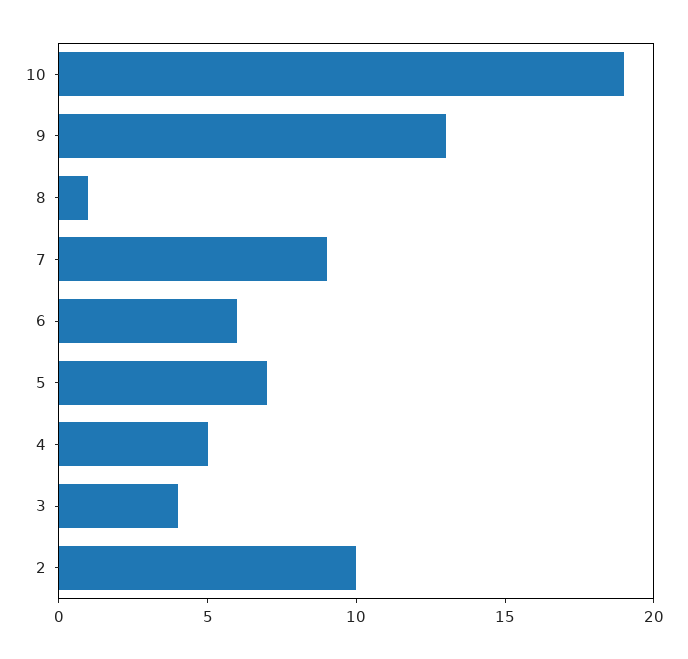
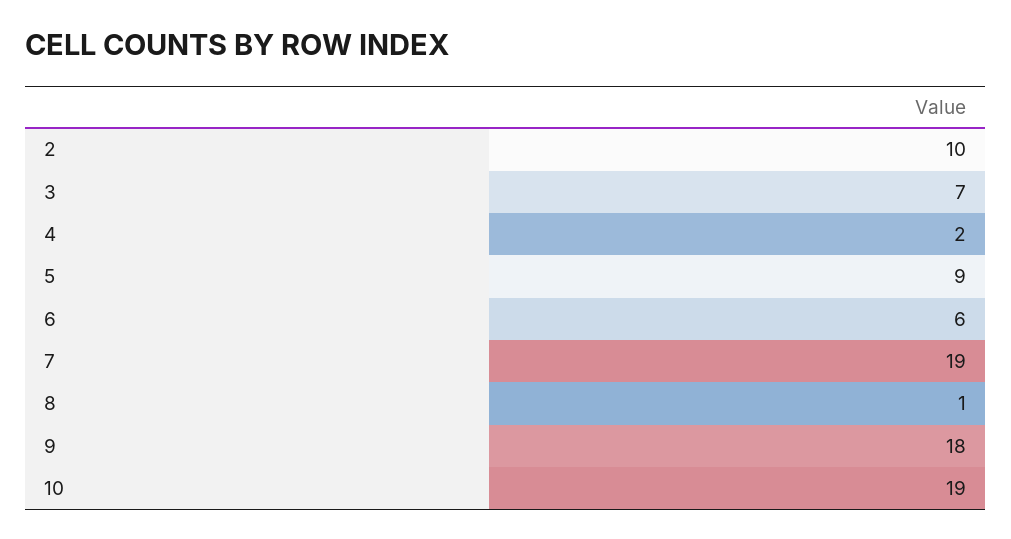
9: 13 -> 18
7: 9 -> 19
5: 7 -> 9
4: 5 -> 2
3: 4 -> 7

